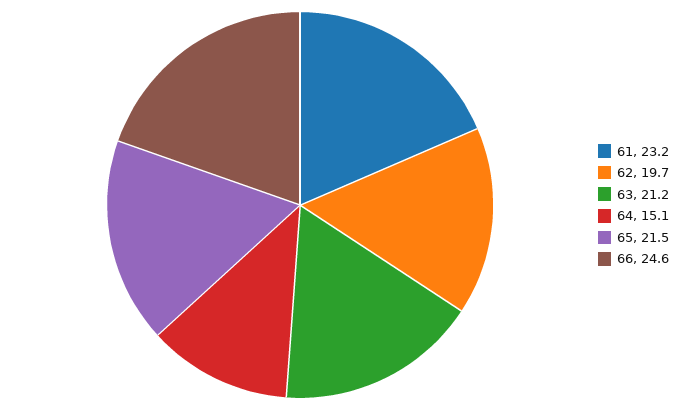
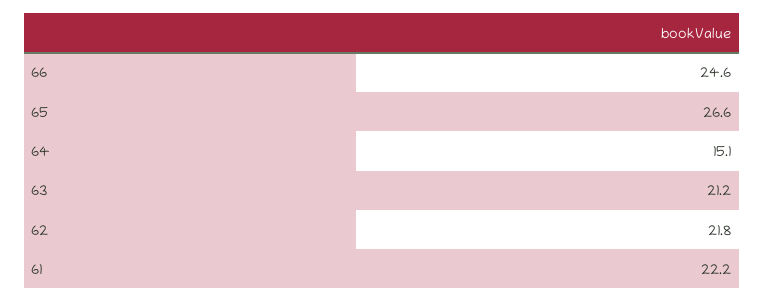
61: 23.2 -> 22.2
62: 19.7 -> 21.8
65: 21.5 -> 26.6

